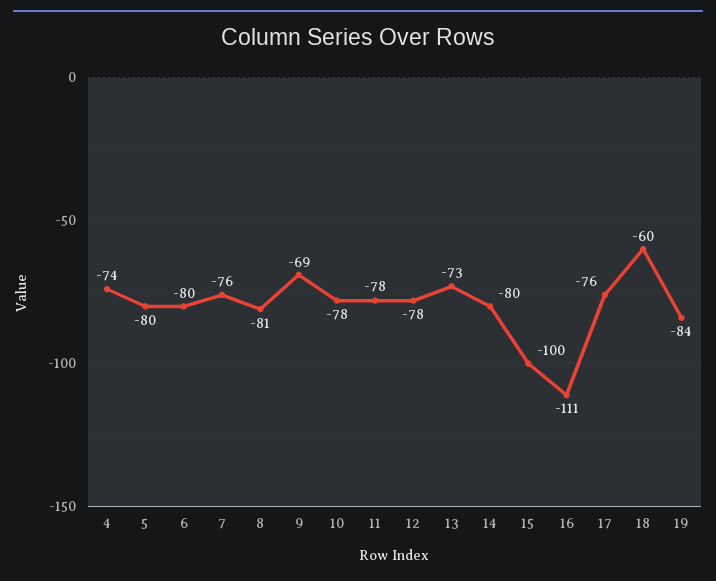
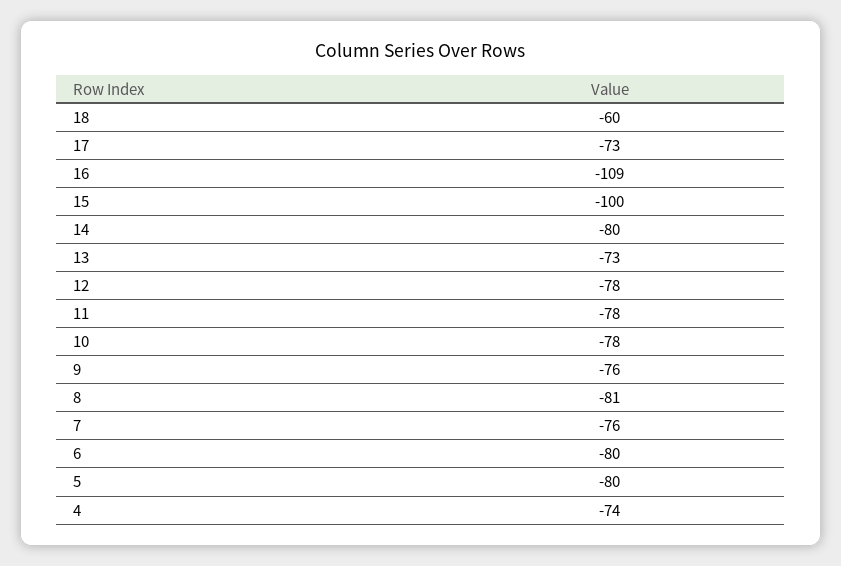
9: -69 -> -76
16: -111 -> -109
17: -76 -> -73
19: -84 -> none

